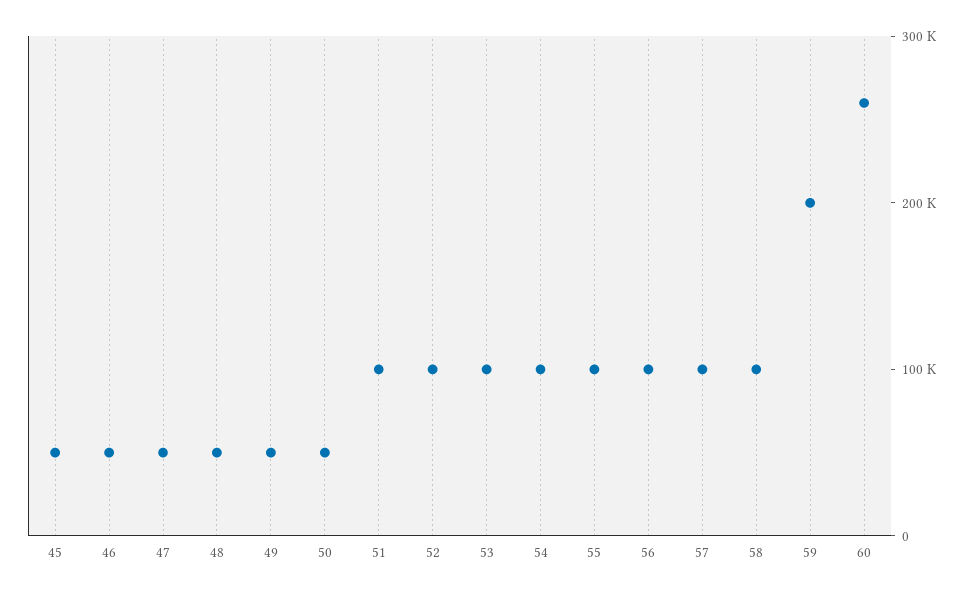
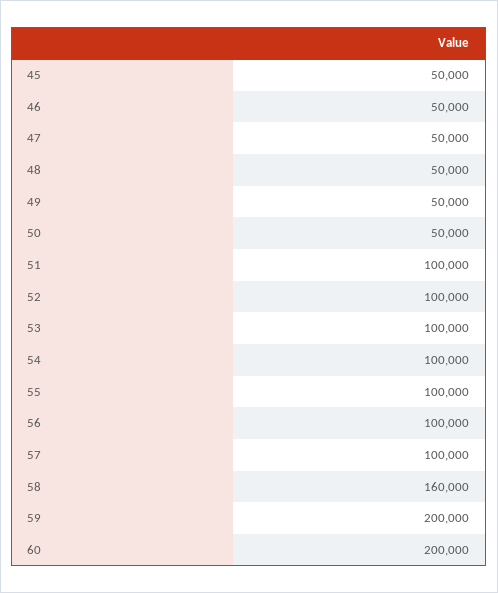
58: 100000 -> 160000
60: 260000 -> 200000

